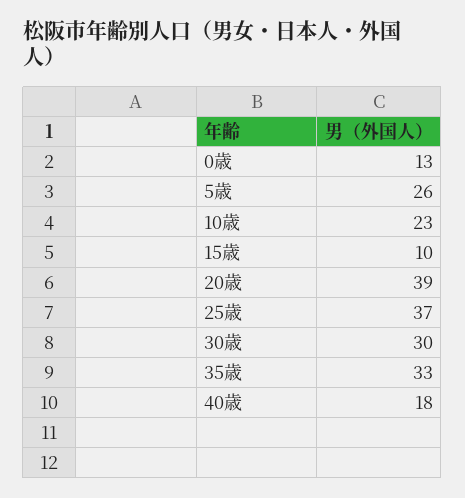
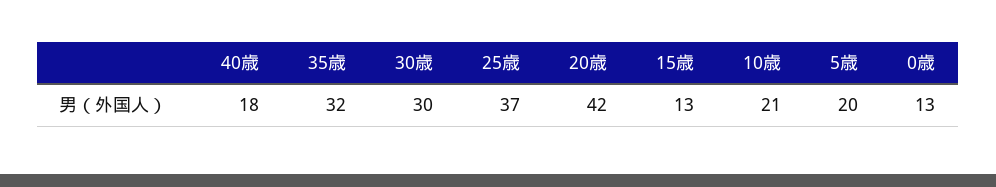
5歳: 26 -> 20
10歳: 23 -> 21
15歳: 10 -> 13
20歳: 39 -> 42
35歳: 33 -> 32

